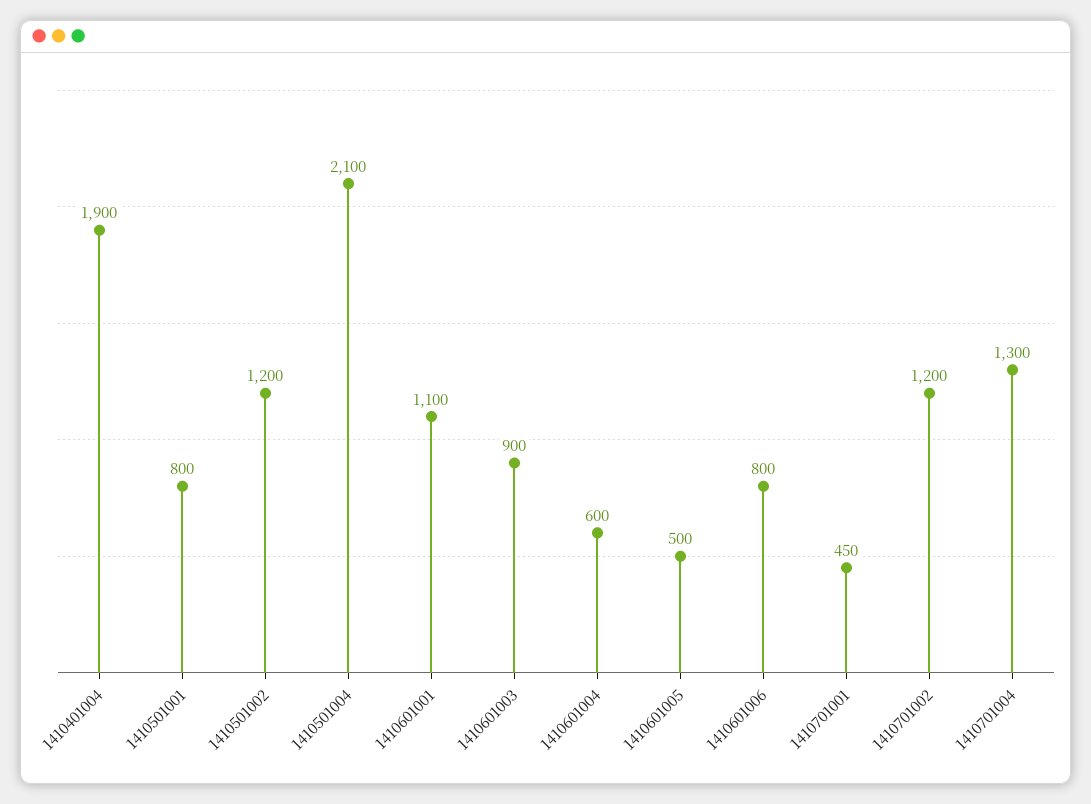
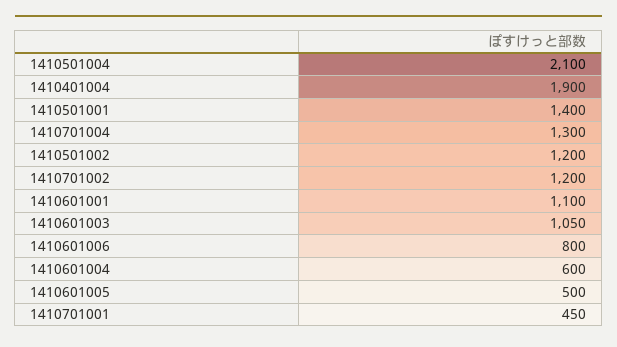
1410501001: 800 -> 1400
1410601003: 900 -> 1050

